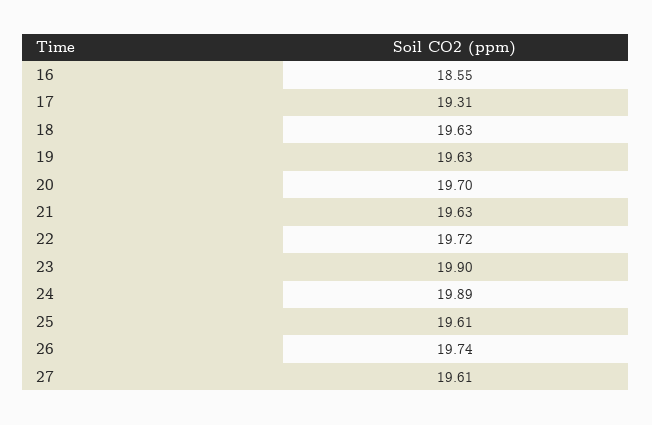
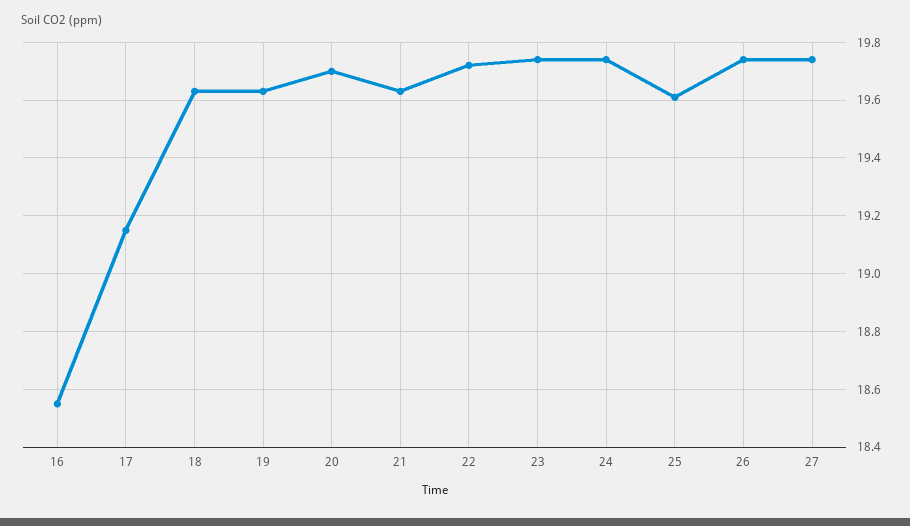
17: 19.31 -> 19.15
23: 19.9 -> 19.75
24: 19.89 -> 19.75
27: 19.61 -> 19.75

